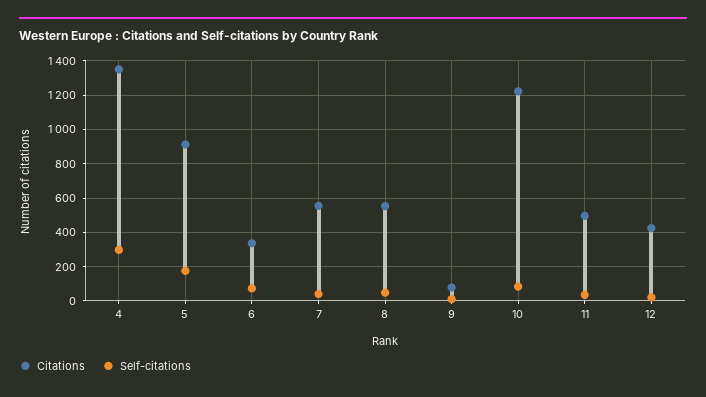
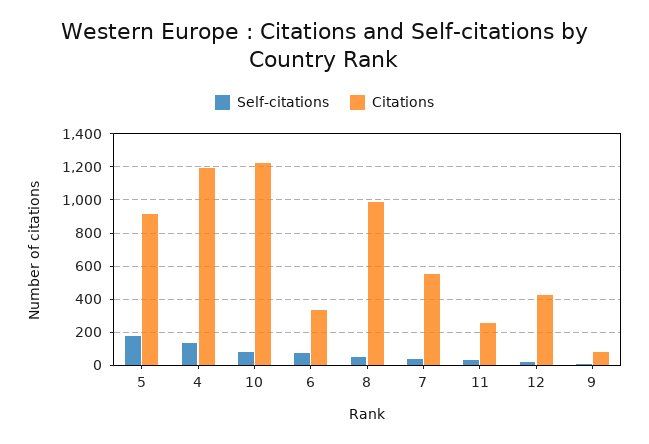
Citations, 4: 1350 -> 1200
Self-citations, 4: 300 -> 150
Citations, 8: 550 -> 1000
Citations, 11: 500 -> 250

